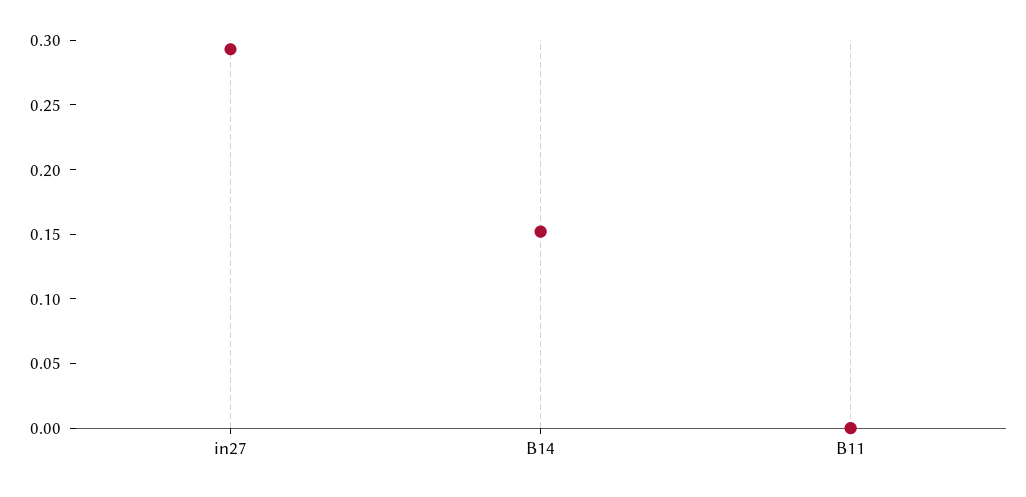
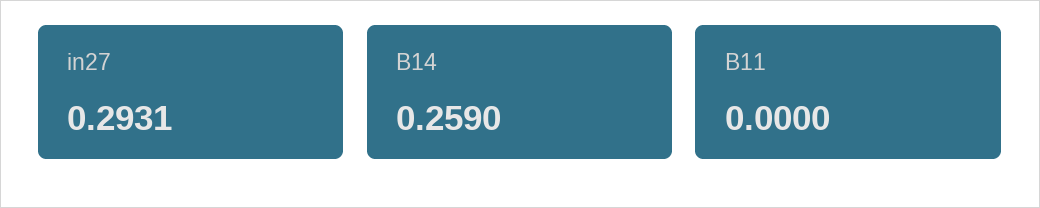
B14: 0.15 -> 0.259

